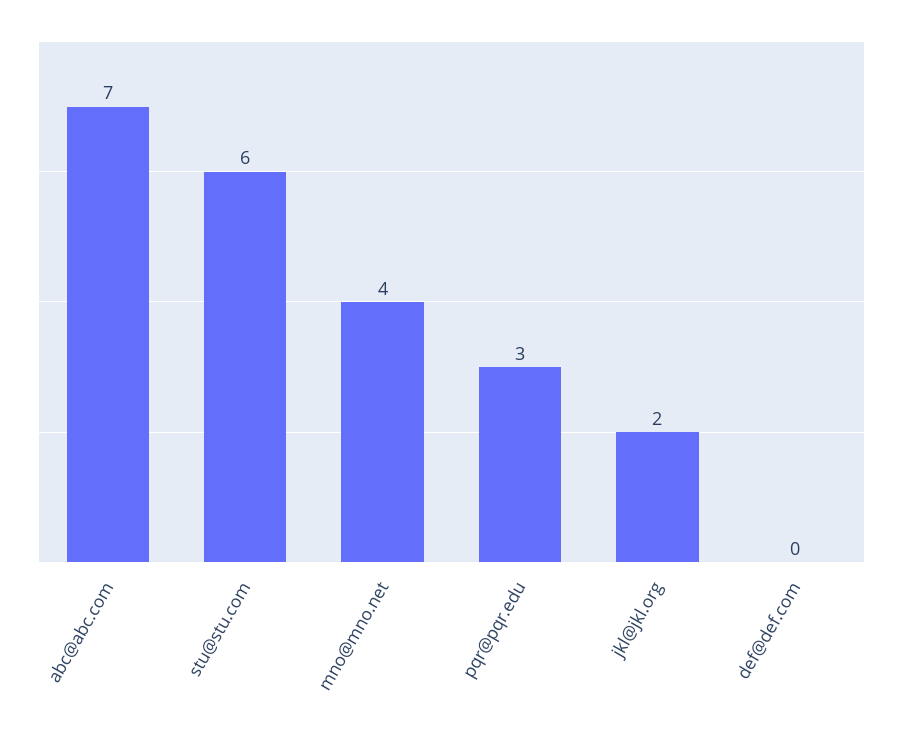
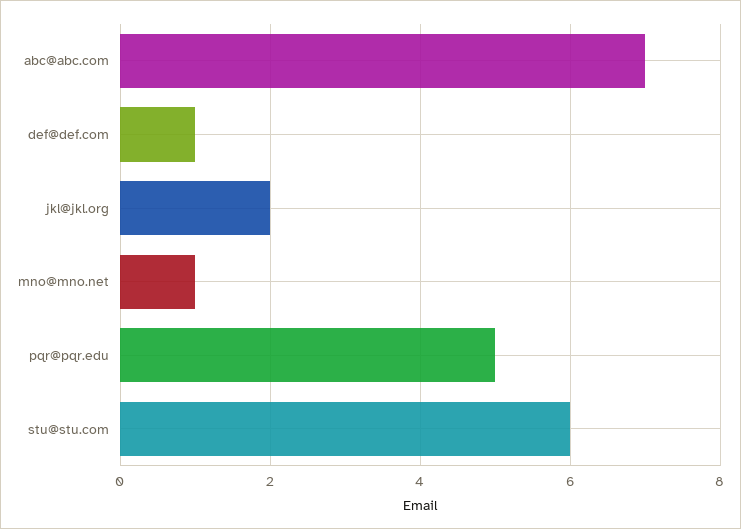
mno@mno.net: 4 -> 1
pqr@pqr.edu: 3 -> 5
def@def.com: 0 -> 1

